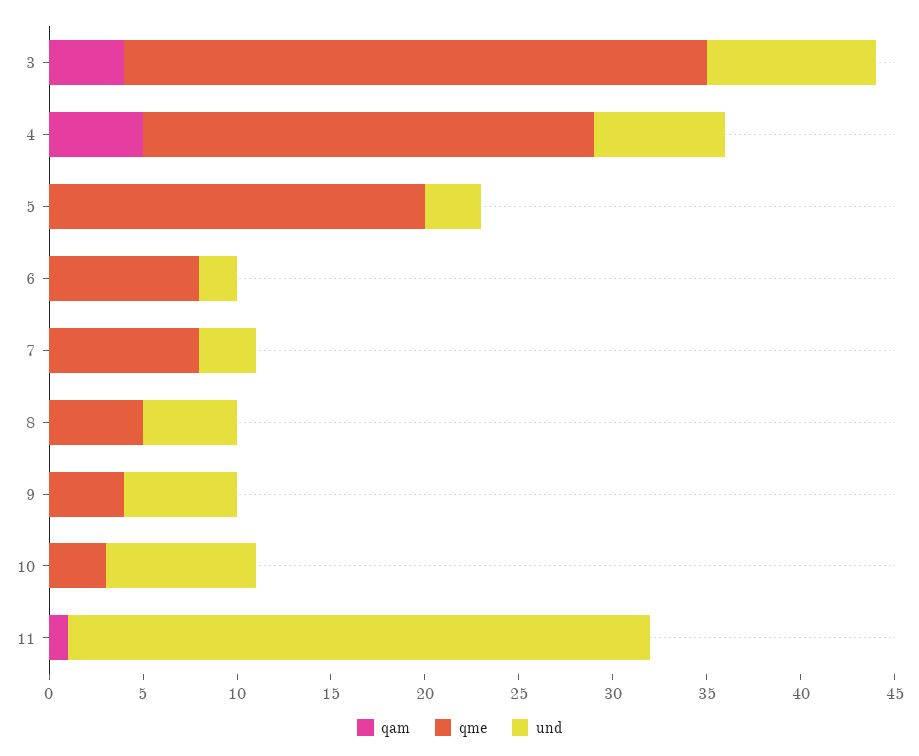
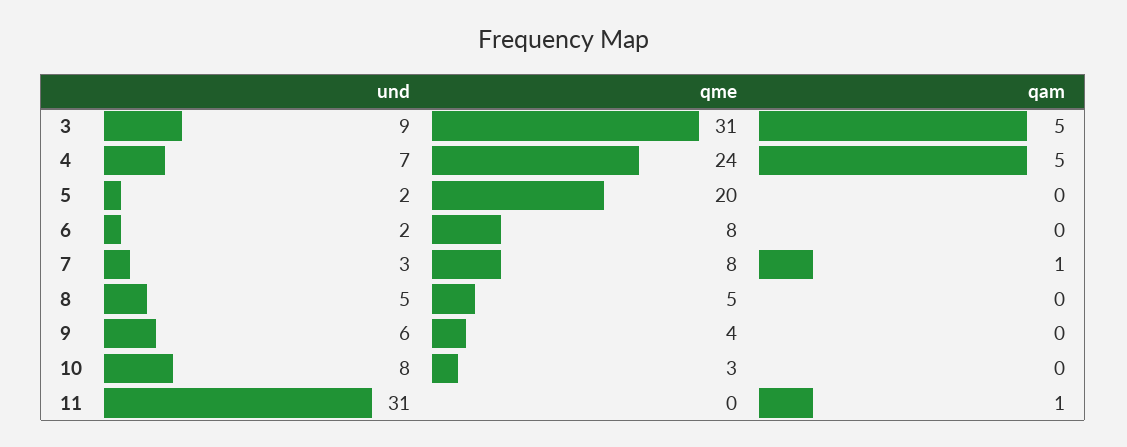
qam, 3: 4 -> 5
und, 5: 3 -> 2
qam, 7: 0 -> 1

